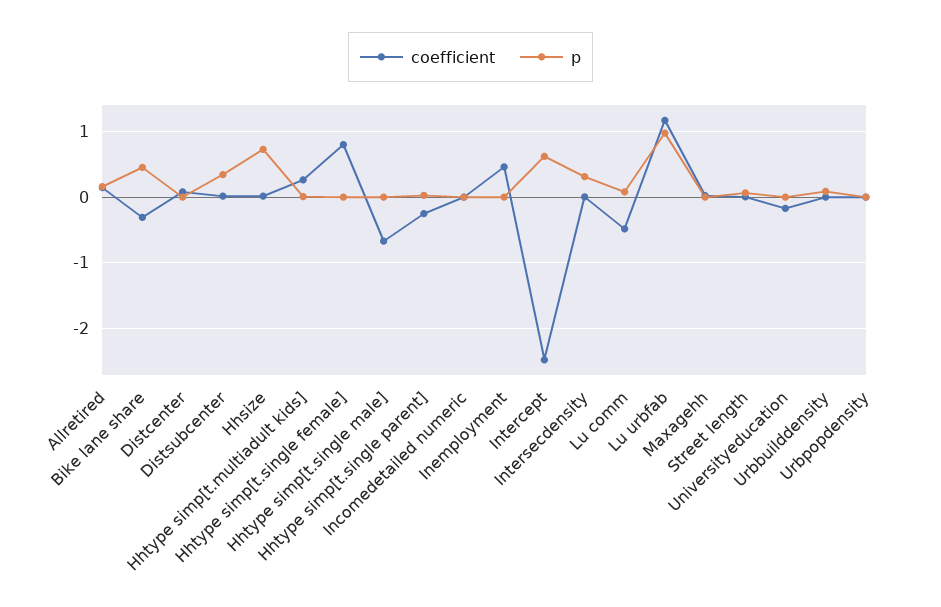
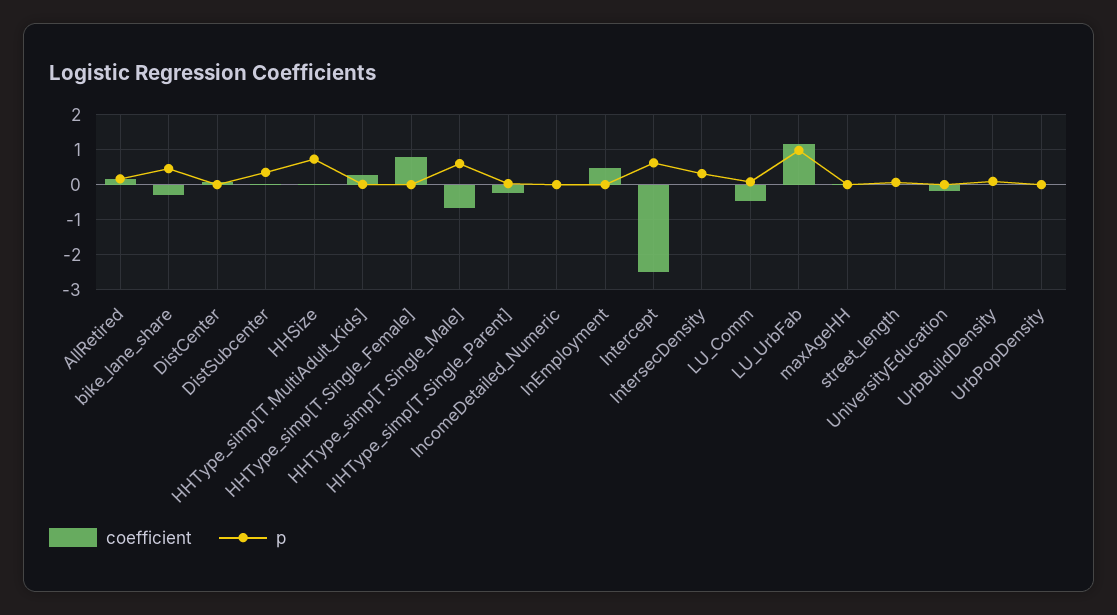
p, Hhtype simp[t.single male]: 0 -> 0.6

